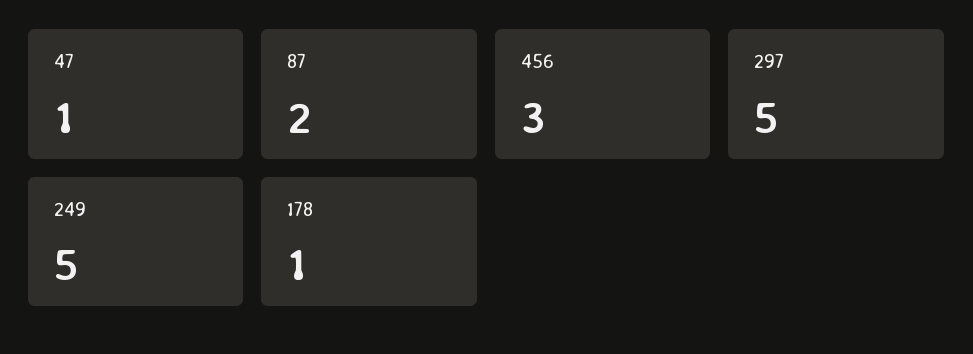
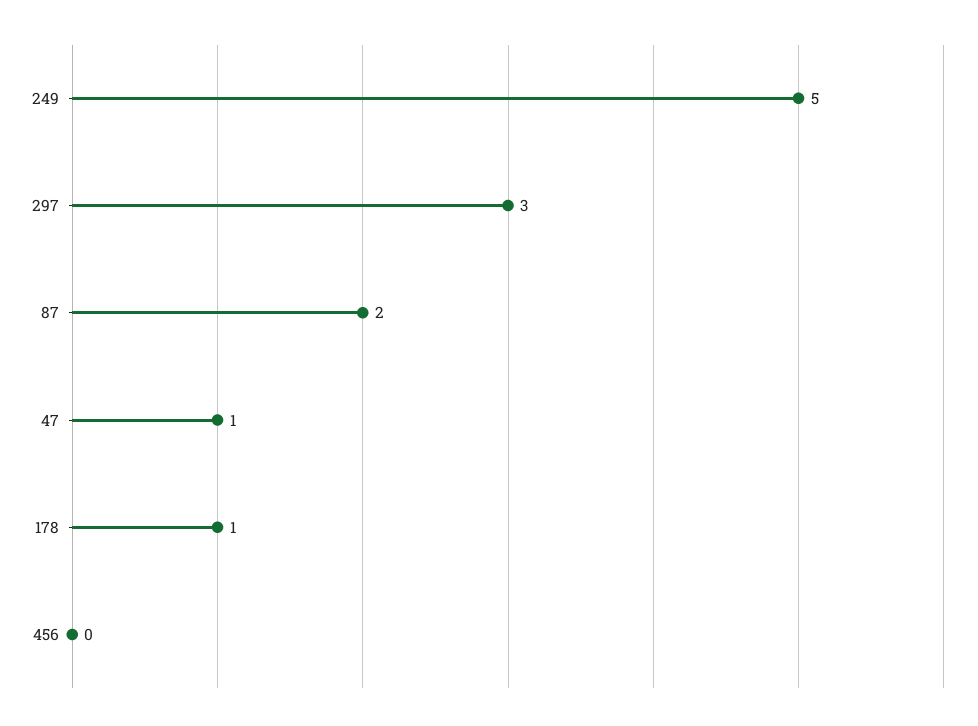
456: 3 -> 0
297: 5 -> 3

